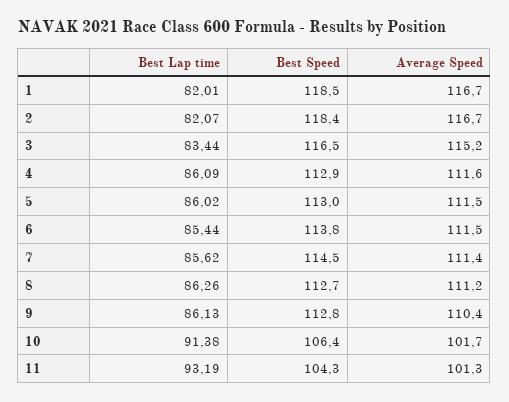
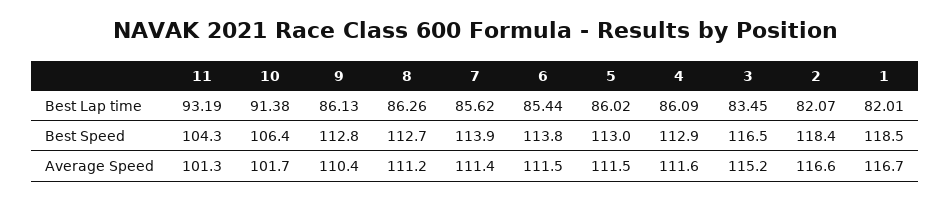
Average Speed, 2: 116.7 -> 116.6
Best Lap time, 3: 83.44 -> 83.45
Best Speed, 7: 114.5 -> 113.9

